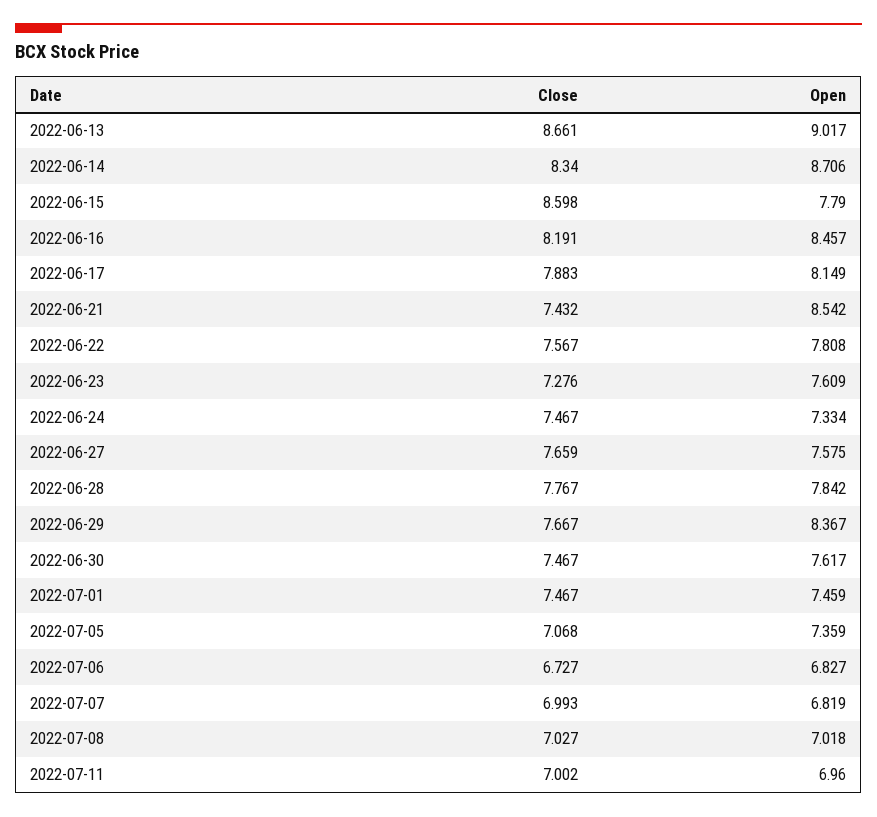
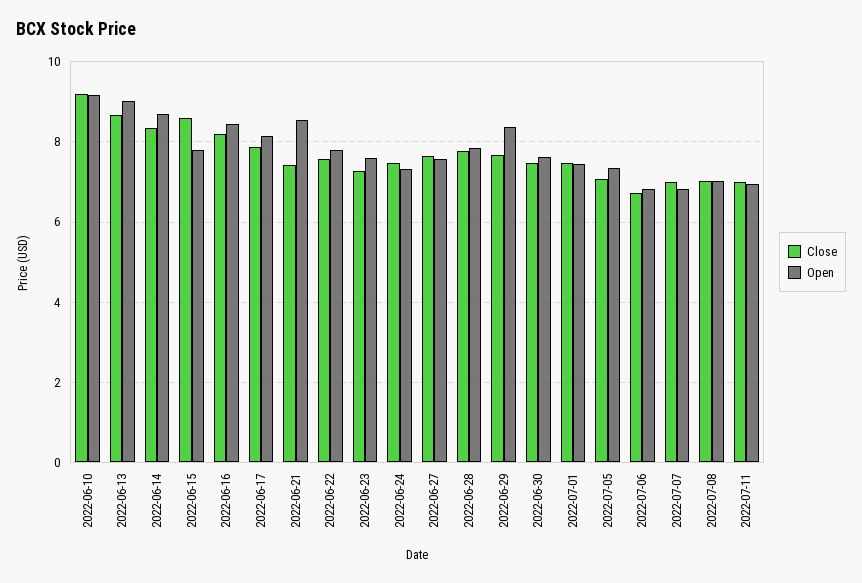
Close, 2022-06-10: none -> 9.2
Open, 2022-06-10: none -> 9.2

